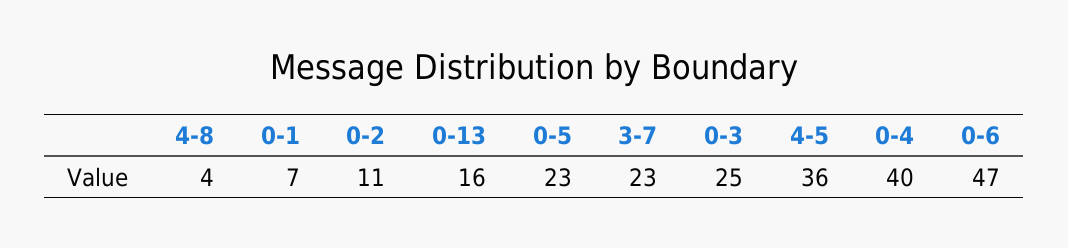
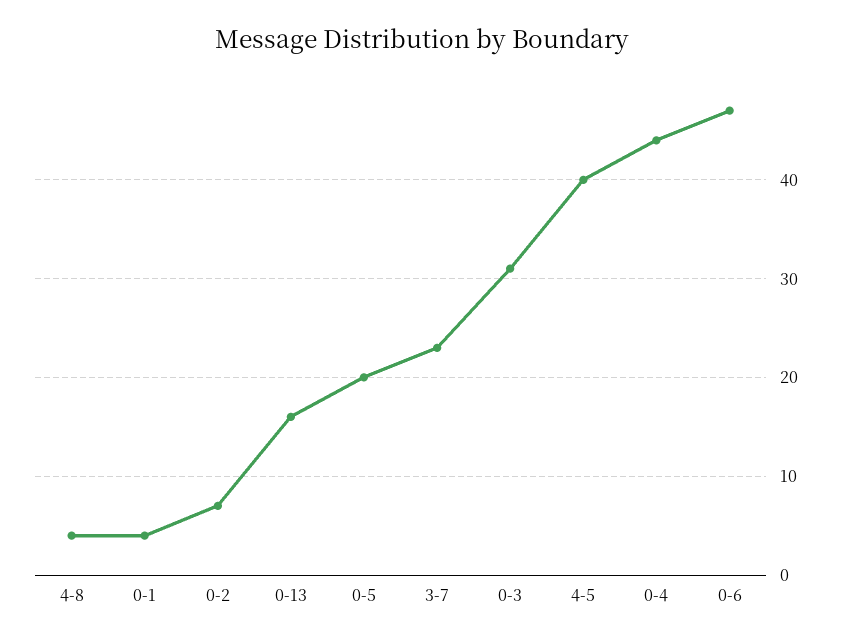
0-1: 7 -> 4
0-2: 11 -> 7
0-5: 23 -> 20
0-3: 25 -> 31
4-5: 36 -> 40
0-4: 40 -> 44

